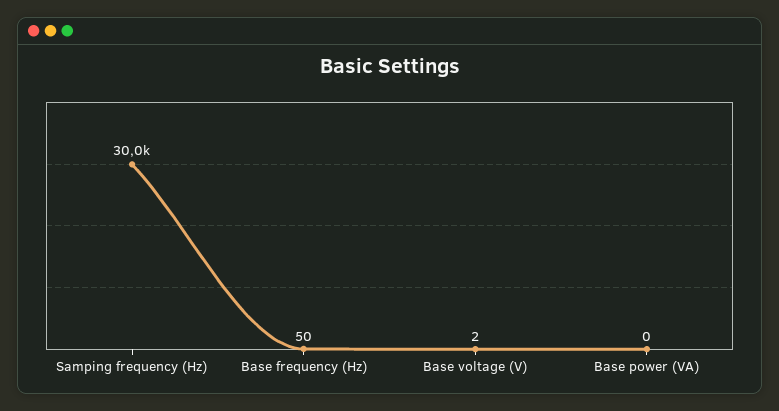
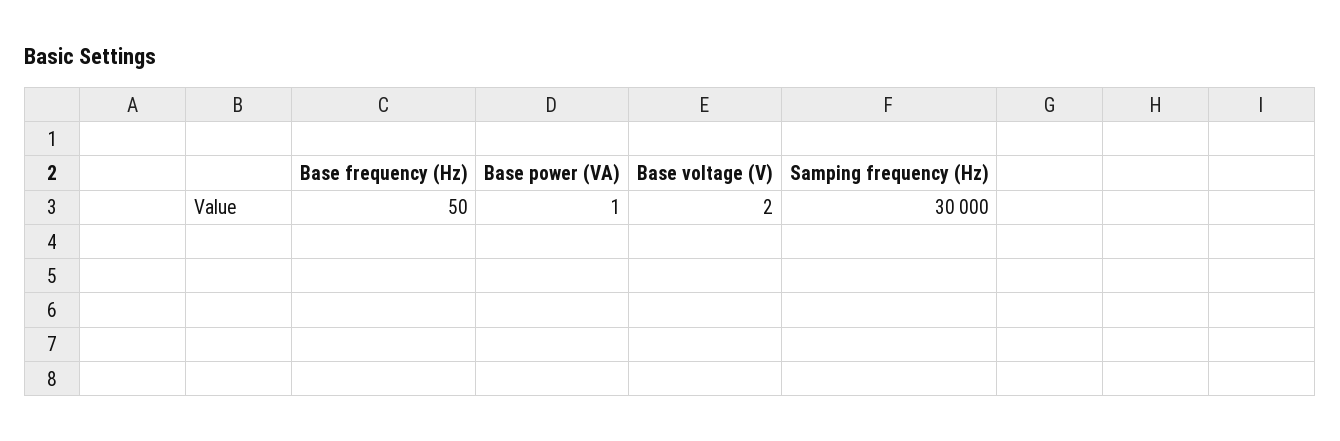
Base power (VA): 0 -> 1

